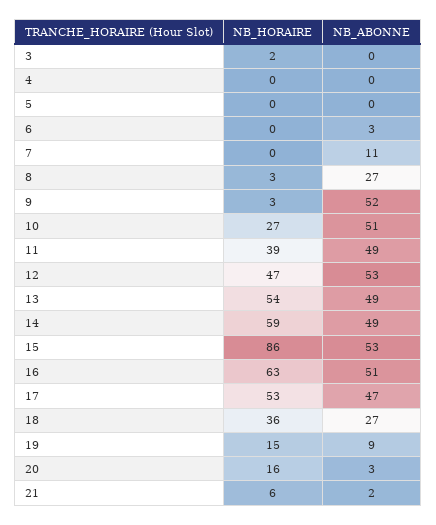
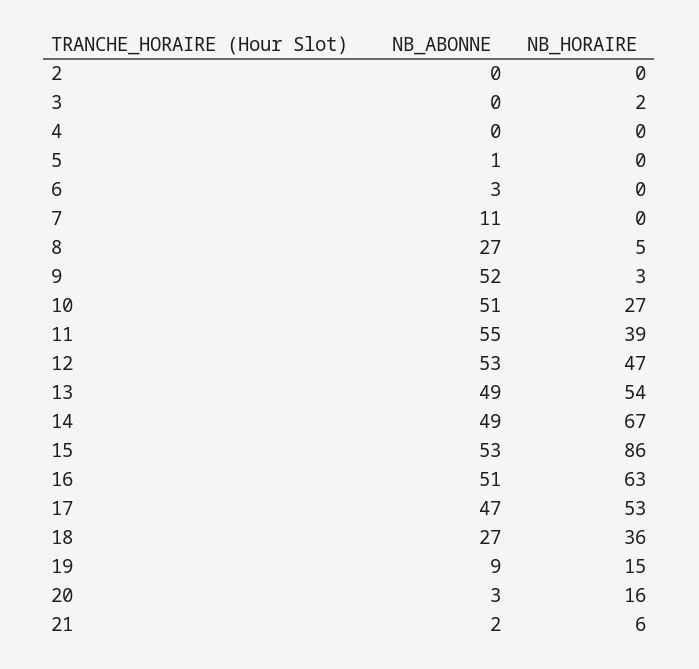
NB_ABONNE, 5: 0 -> 1
NB_HORAIRE, 8: 3 -> 5
NB_ABONNE, 11: 49 -> 55
NB_HORAIRE, 14: 59 -> 67
NB_ABONNE, 2: none -> 0
NB_HORAIRE, 2: none -> 0

